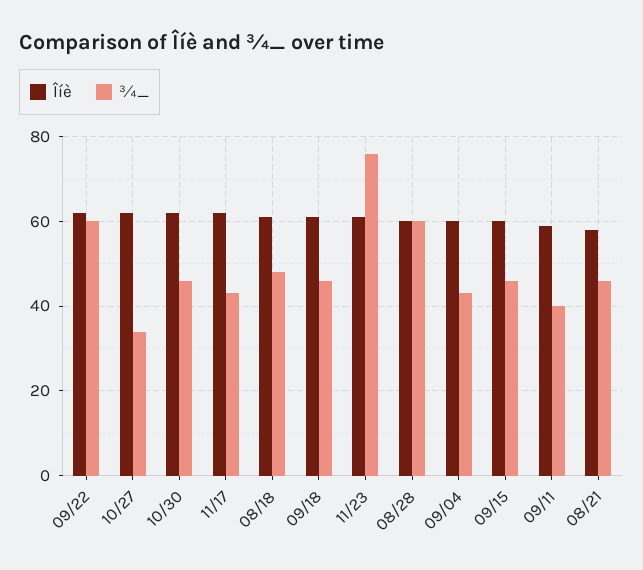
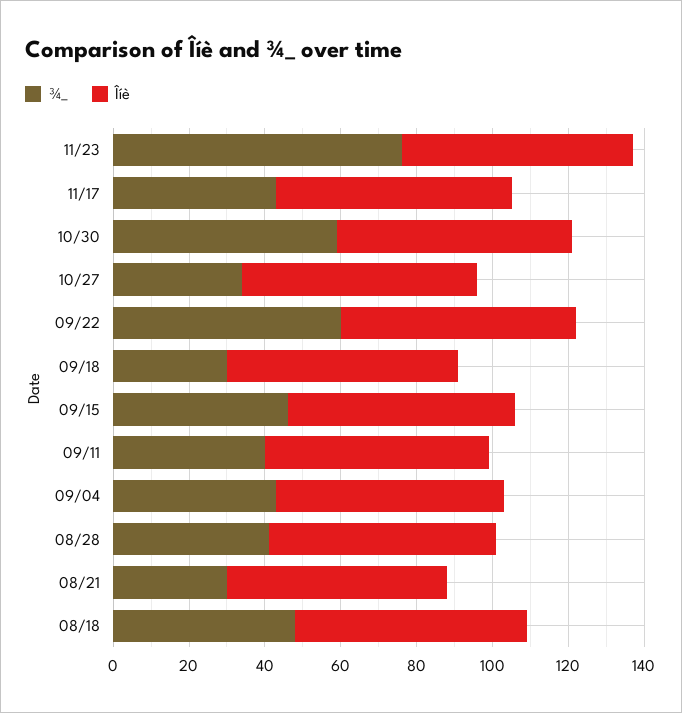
¾_, 10/30: 45 -> 60
¾_, 09/18: 45 -> 30
¾_, 08/28: 60 -> 40
¾_, 08/21: 45 -> 30

